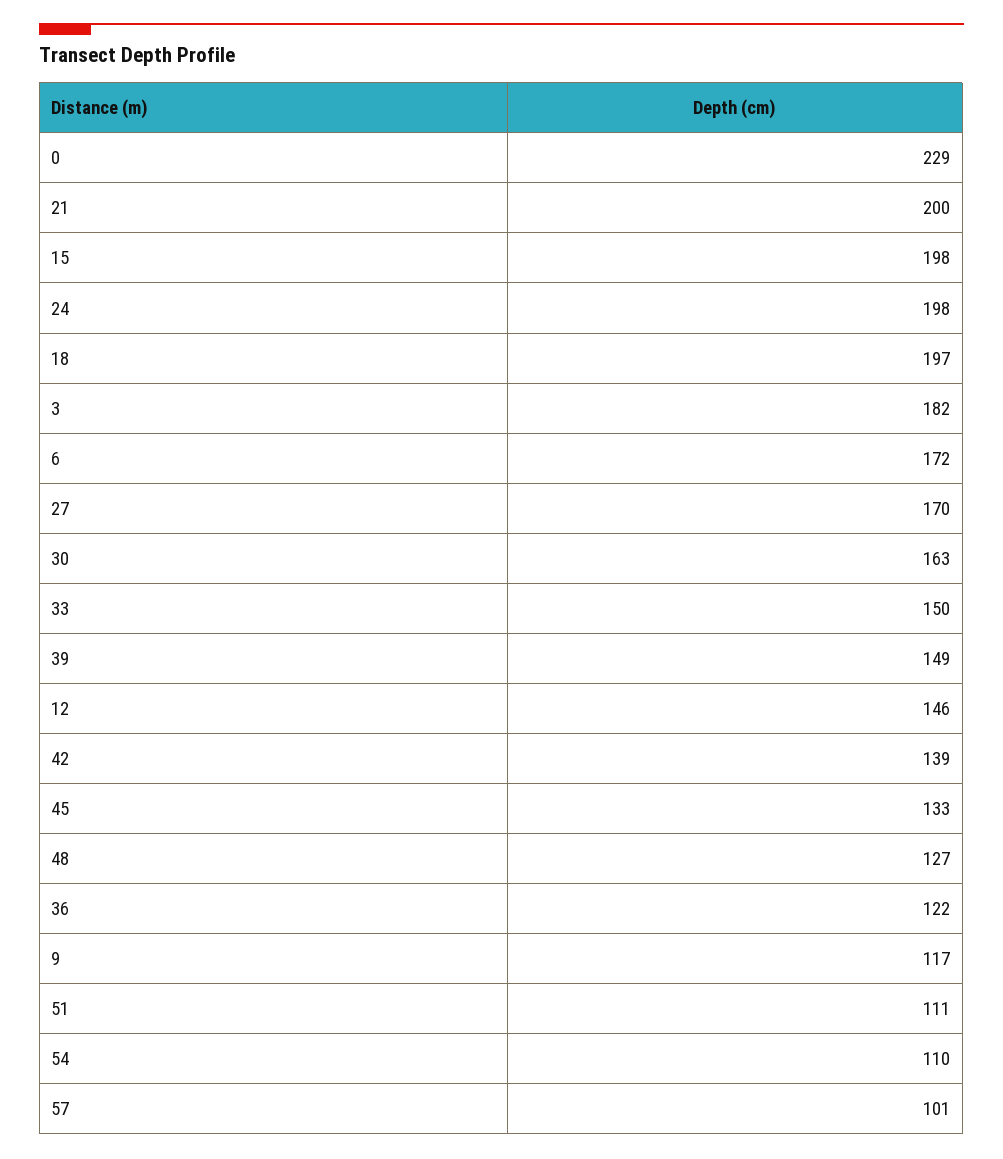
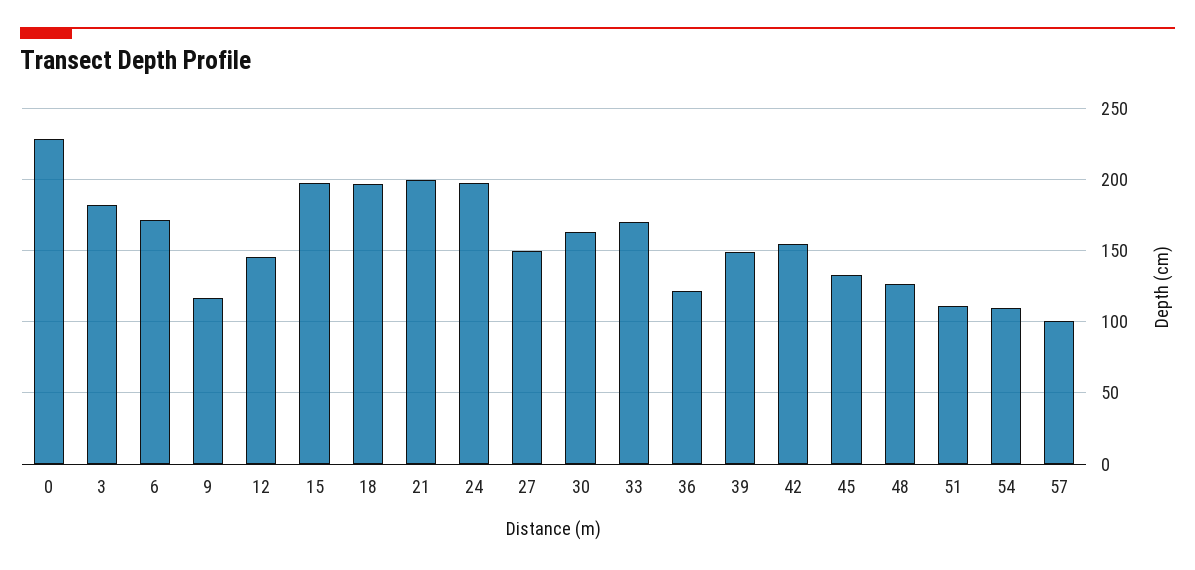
27: 170 -> 150
33: 150 -> 170
42: 139 -> 155

